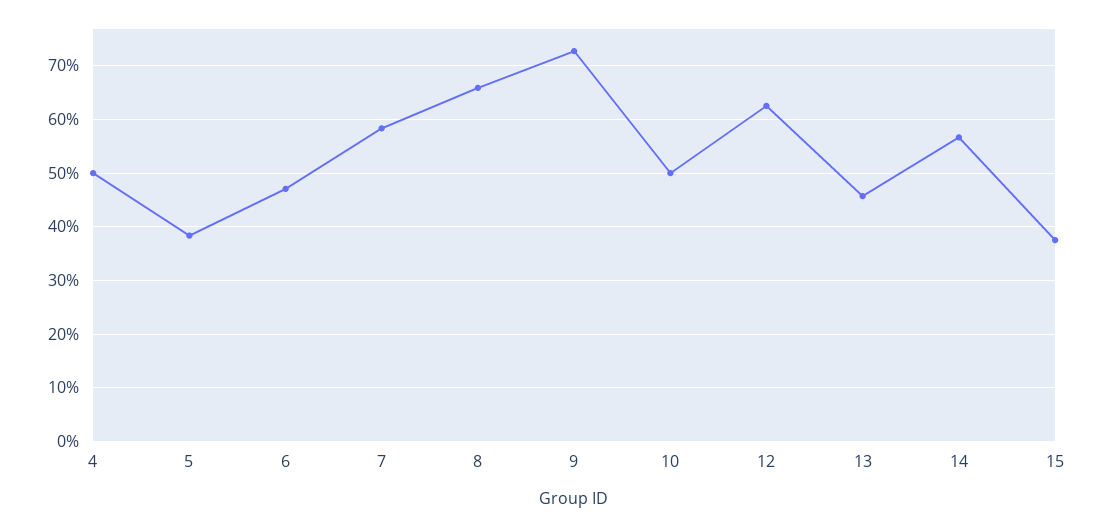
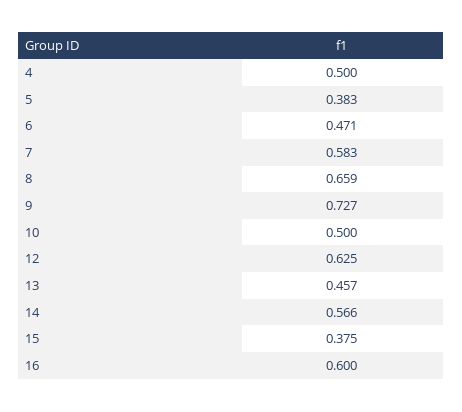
16: none -> 0.6

